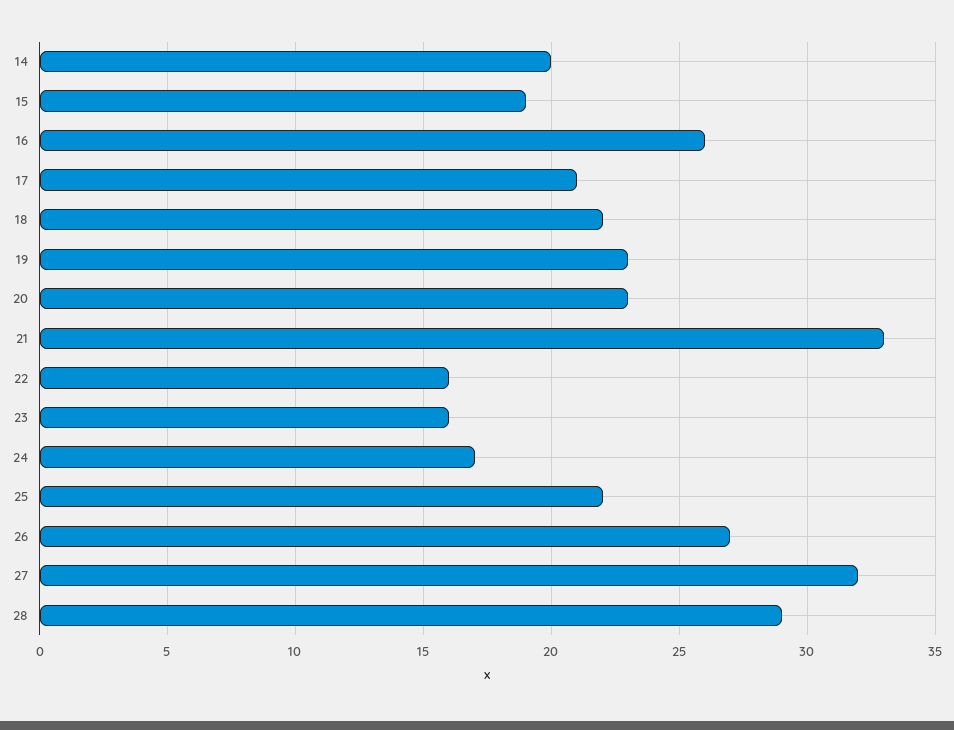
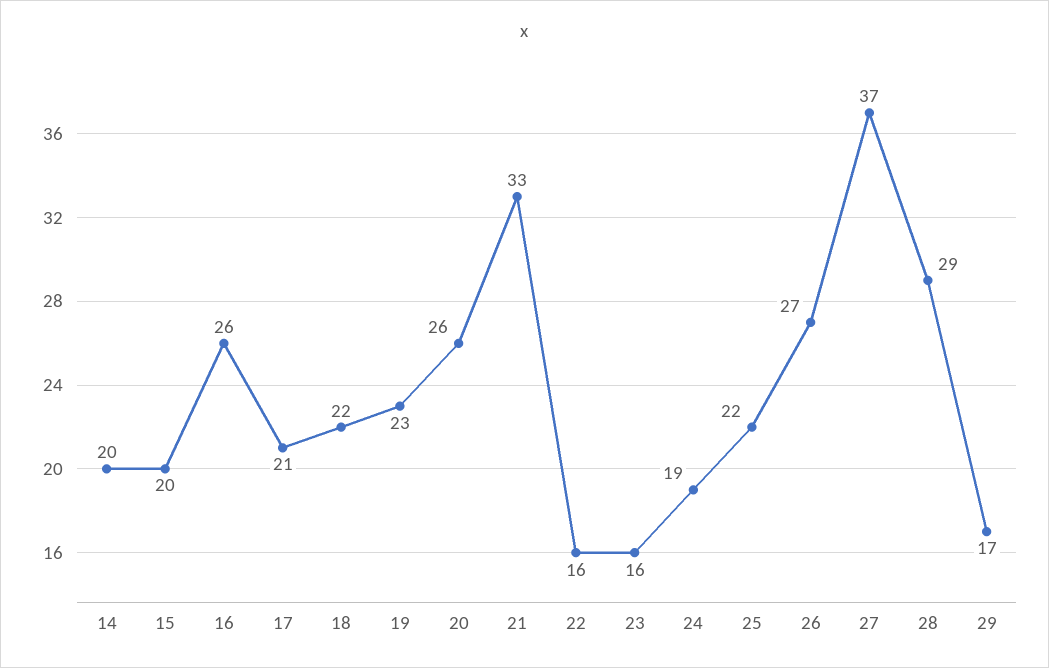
15: 19 -> 20
20: 23 -> 26
24: 17 -> 19
27: 32 -> 37
29: none -> 17

